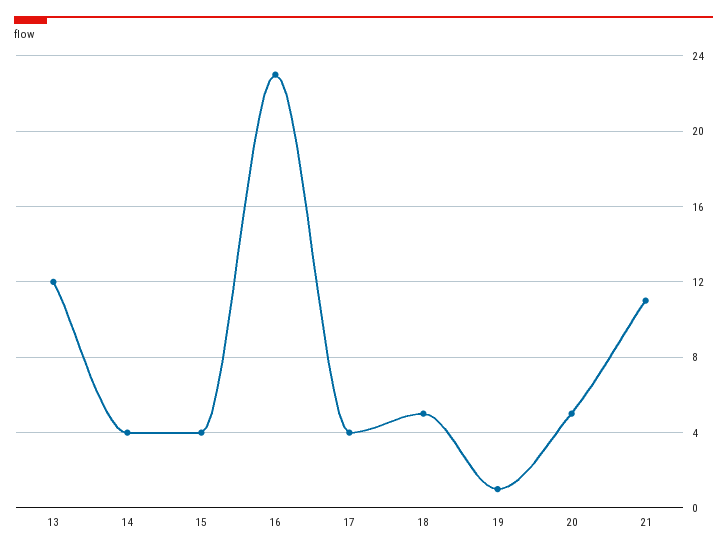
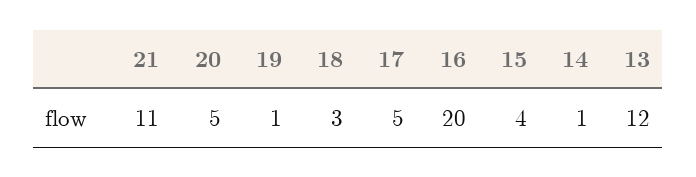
14: 4 -> 1
16: 23 -> 20
17: 4 -> 5
18: 5 -> 3

